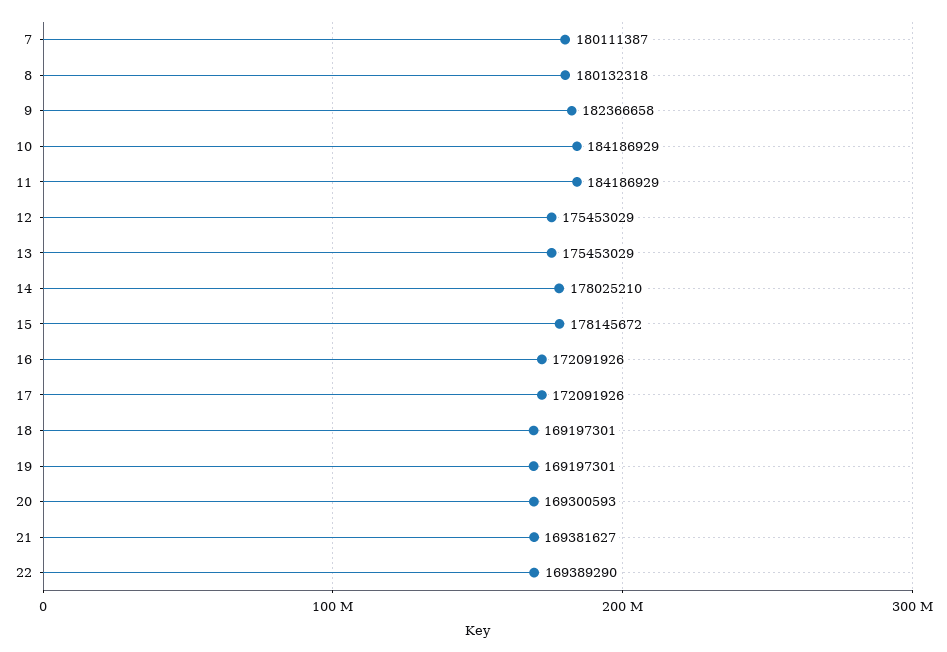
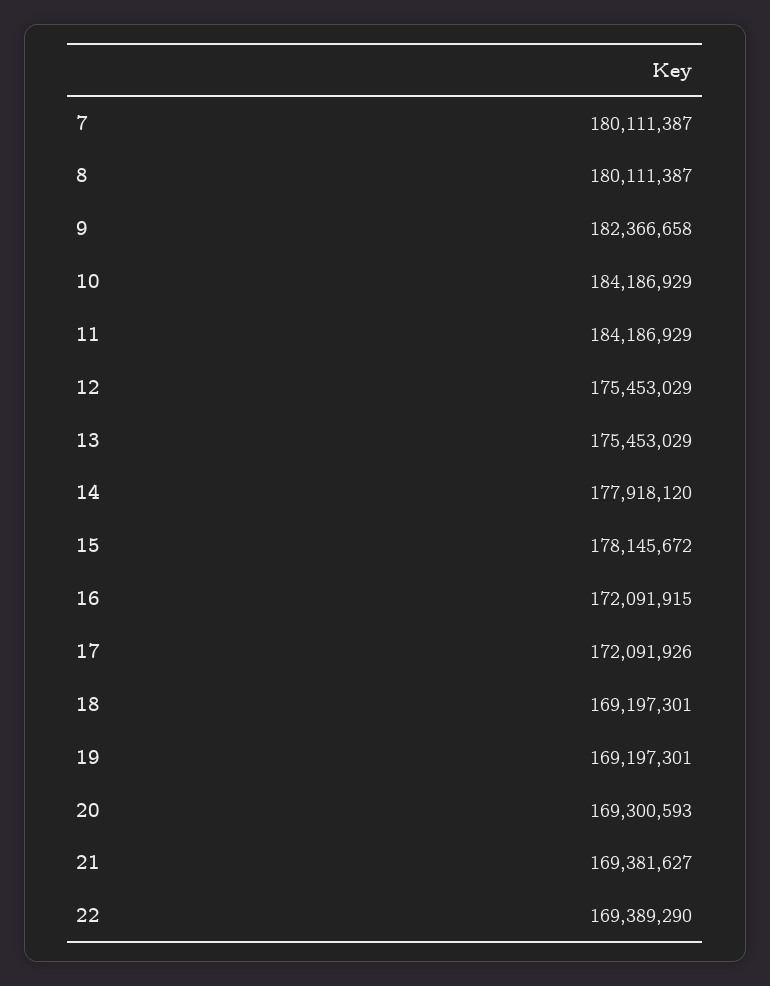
8: 180132318 -> 180111387
14: 178025210 -> 177918120
16: 172091926 -> 172091915

